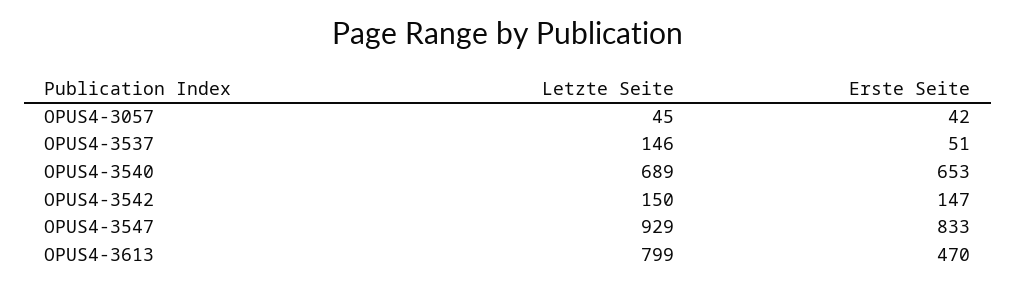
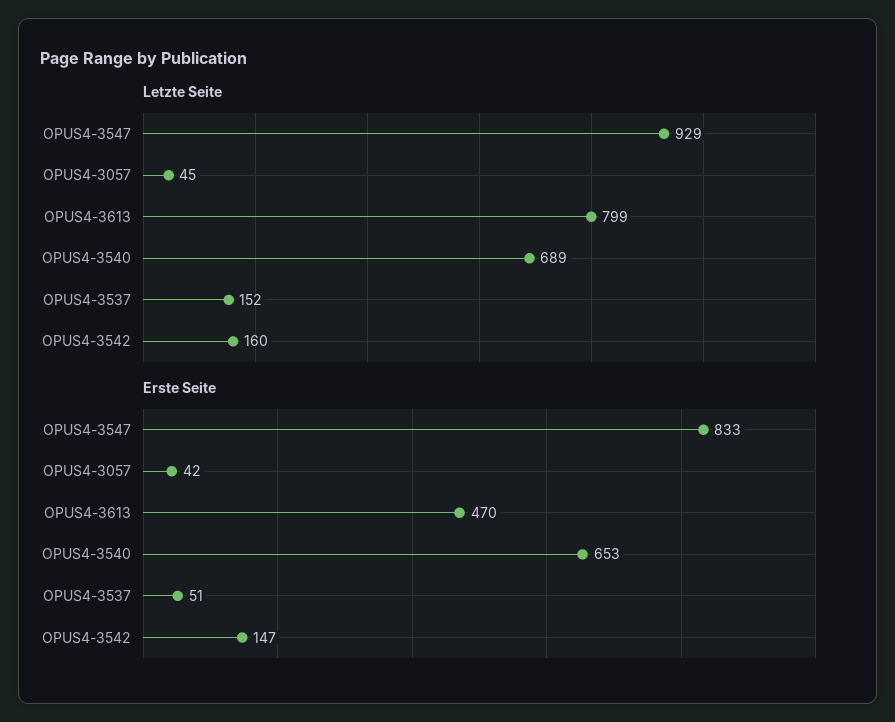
Letzte Seite, OPUS4-3537: 146 -> 152
Letzte Seite, OPUS4-3542: 150 -> 160

